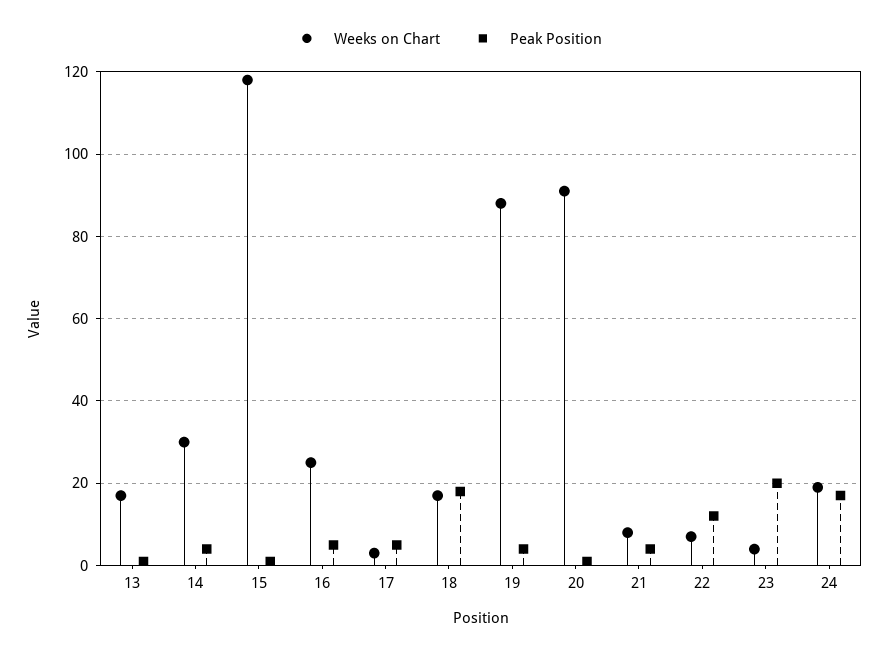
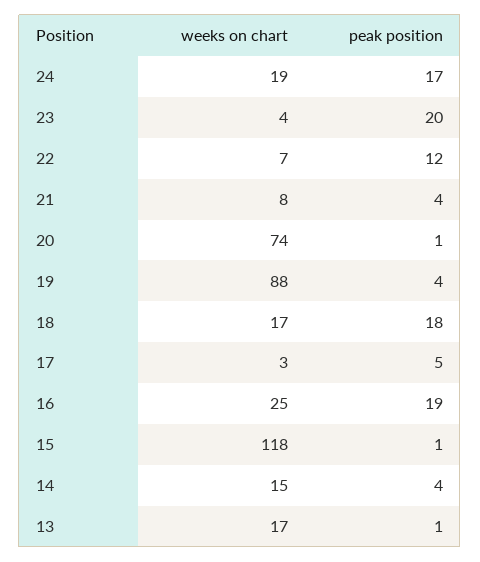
Weeks on Chart, 14: 30 -> 15
Peak Position, 16: 5 -> 19
Weeks on Chart, 20: 90 -> 74

